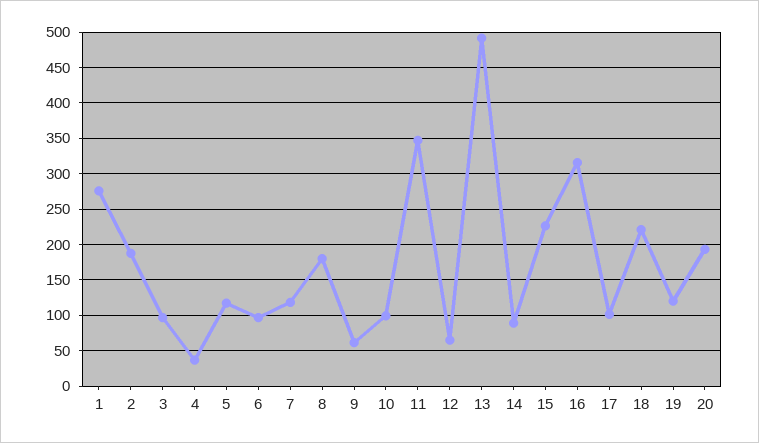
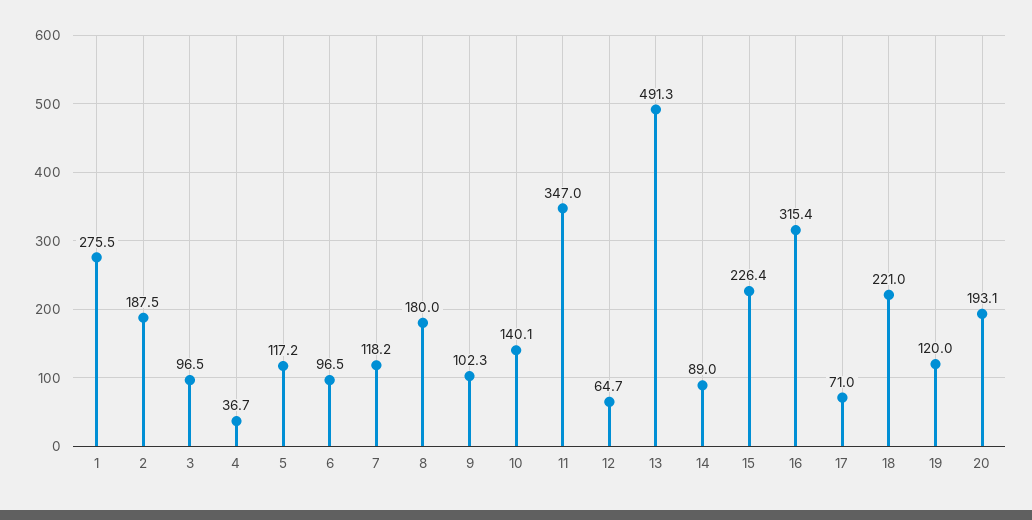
9: 60 -> 102.3
10: 100 -> 140.1
17: 100 -> 71

